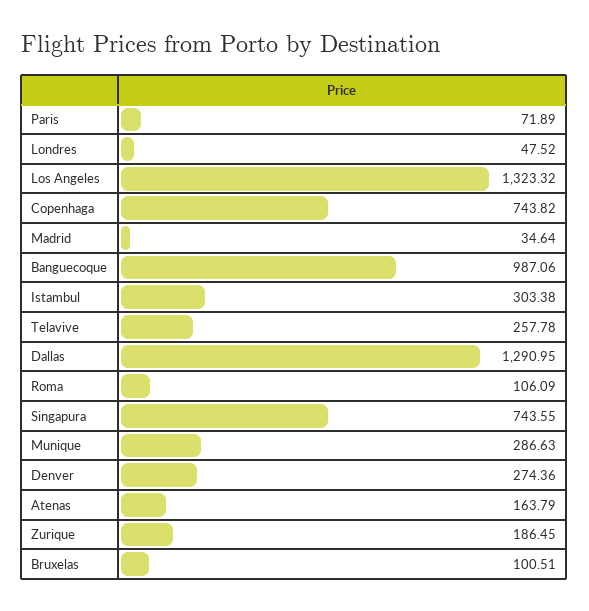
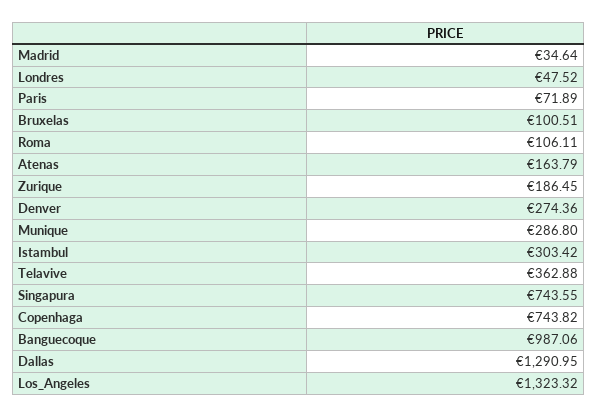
Istambul: 303.38 -> 303.42
Telavive: 257.78 -> 362.88
Roma: 106.09 -> 106.11
Munique: 286.63 -> 286.8

